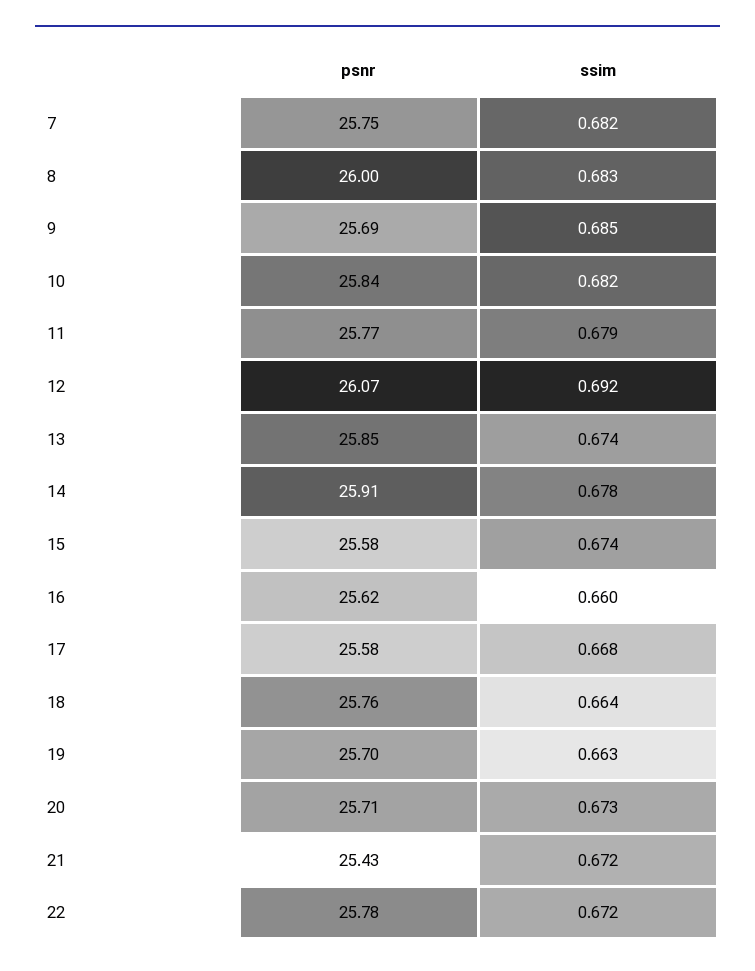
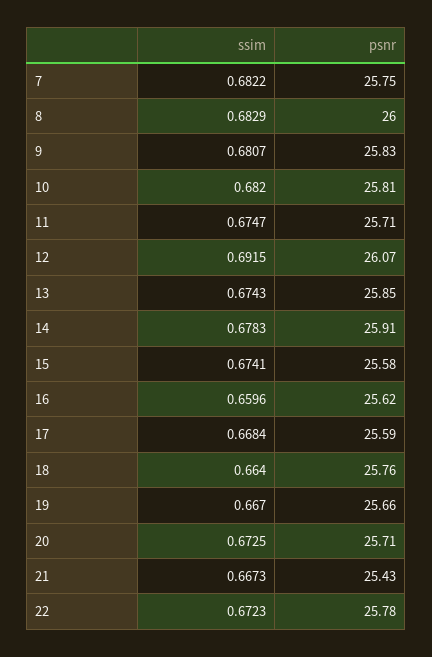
psnr, 9: 25.69 -> 25.83
ssim, 9: 0.685 -> 0.6807
psnr, 10: 25.84 -> 25.81
psnr, 11: 25.77 -> 25.71
ssim, 11: 0.679 -> 0.6747
psnr, 17: 25.58 -> 25.59
psnr, 19: 25.7 -> 25.66
ssim, 19: 0.663 -> 0.667
ssim, 21: 0.672 -> 0.6673

